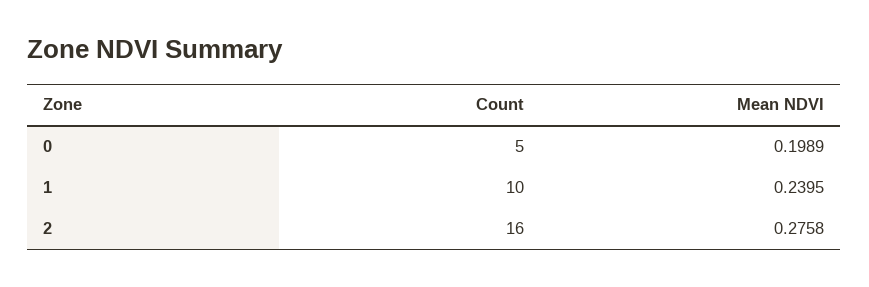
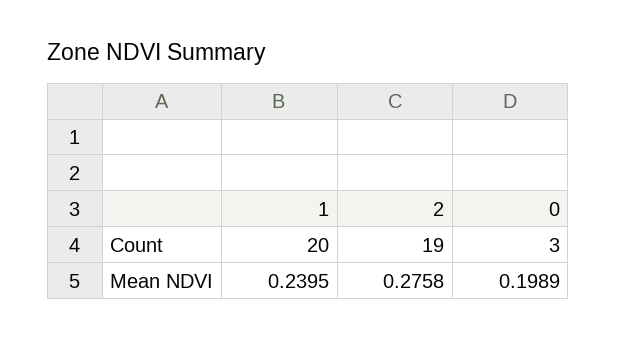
Count, 0: 5 -> 3
Count, 1: 10 -> 20
Count, 2: 16 -> 19

